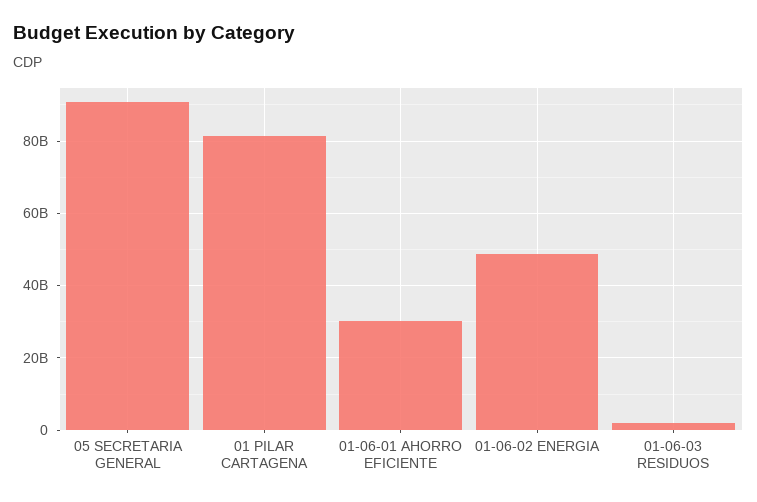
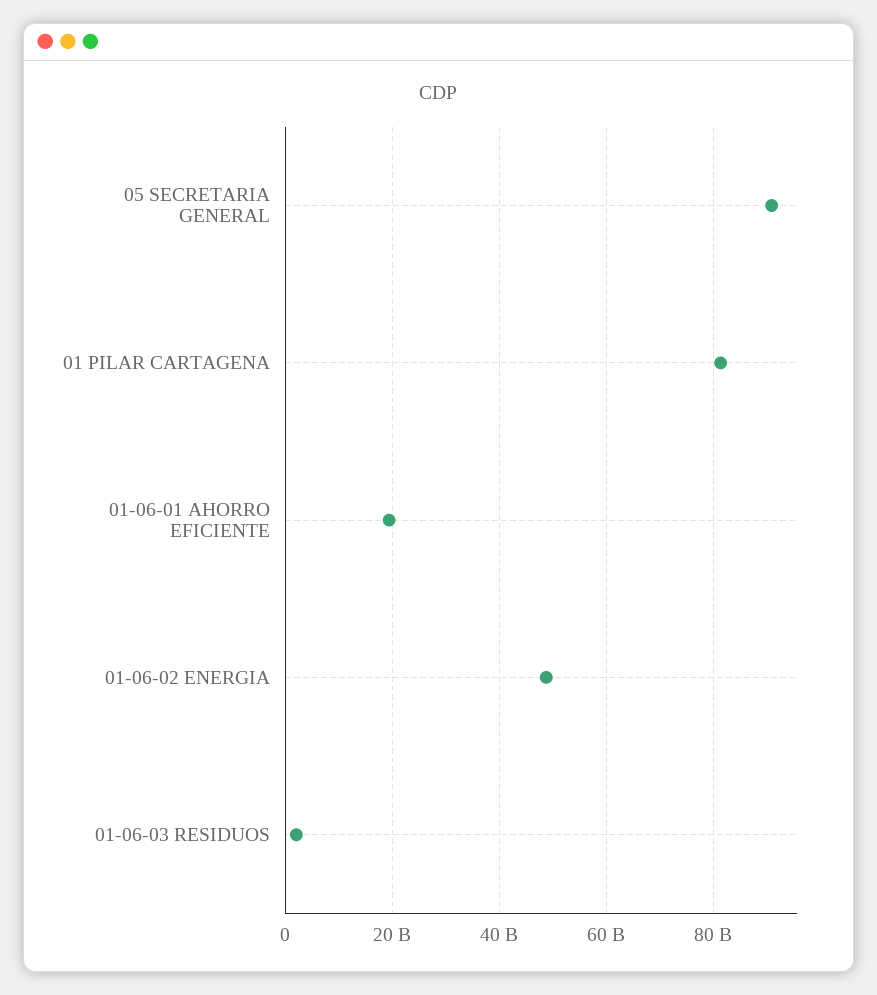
01-06-01 AHORRO EFICIENTE: 30000000000 -> 20000000000

